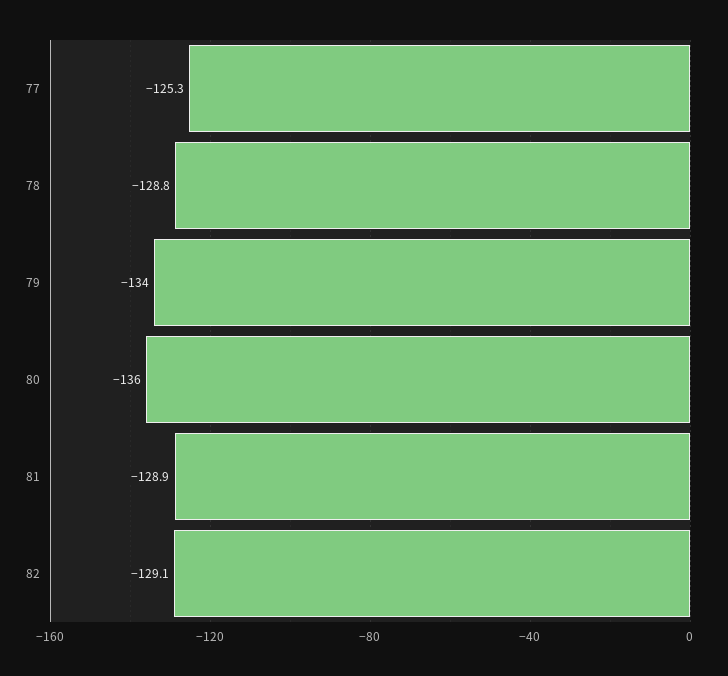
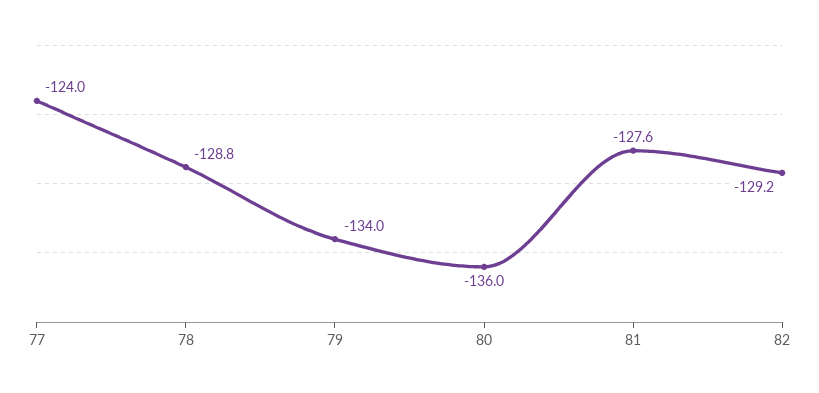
77: -125.3 -> -124
81: -128.9 -> -127.6
82: -129.1 -> -129.2

